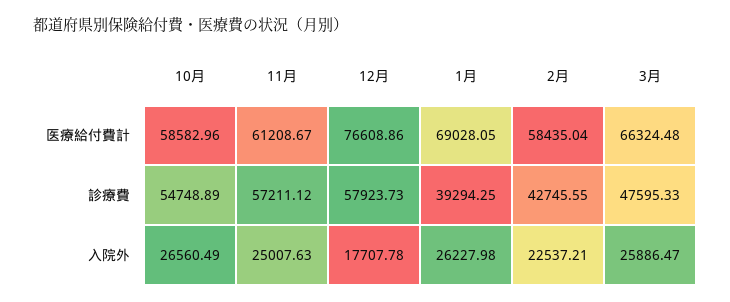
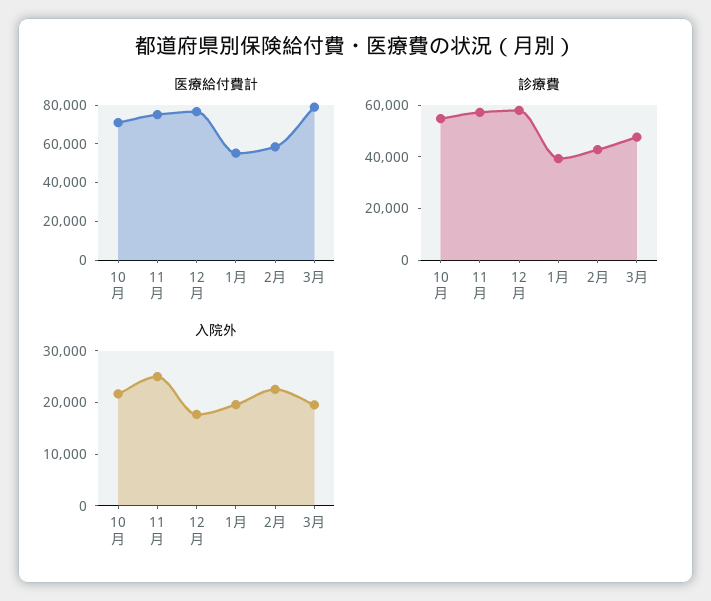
医療給付費計, 10月: 58582.96 -> 70000
医療給付費計, 11月: 61208.67 -> 75000
医療給付費計, 1月: 69028.05 -> 55000
医療給付費計, 3月: 66324.48 -> 80000
入院外, 10月: 26560.49 -> 22000
入院外, 1月: 26227.98 -> 20000
入院外, 3月: 25886.47 -> 20000

